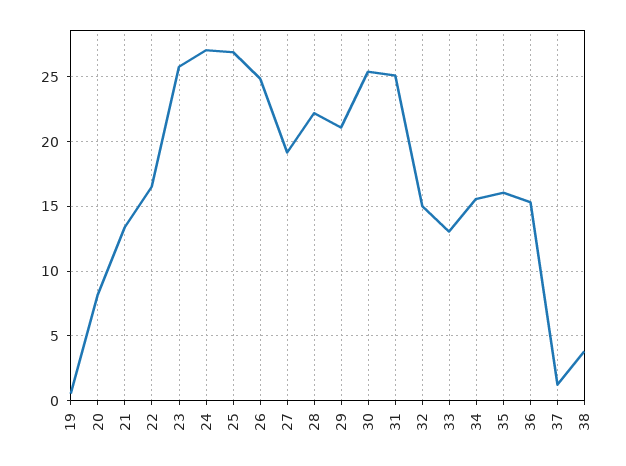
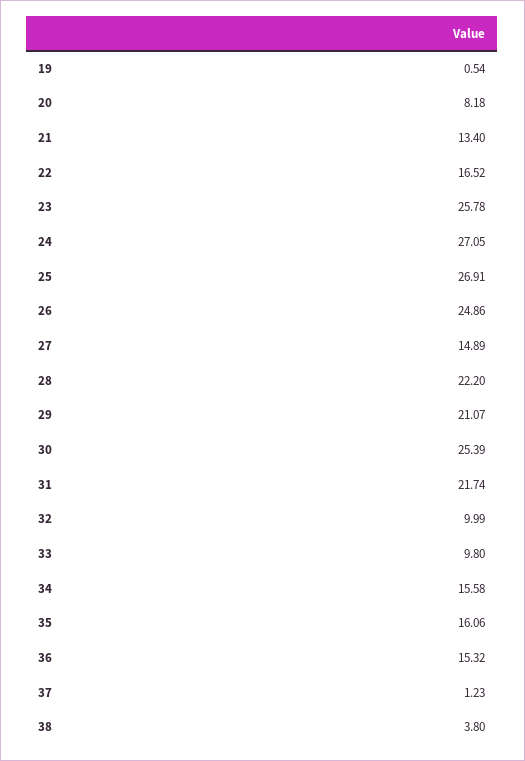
27: 19 -> 14.89
31: 25 -> 21.74
32: 15 -> 9.99
33: 13 -> 9.8

